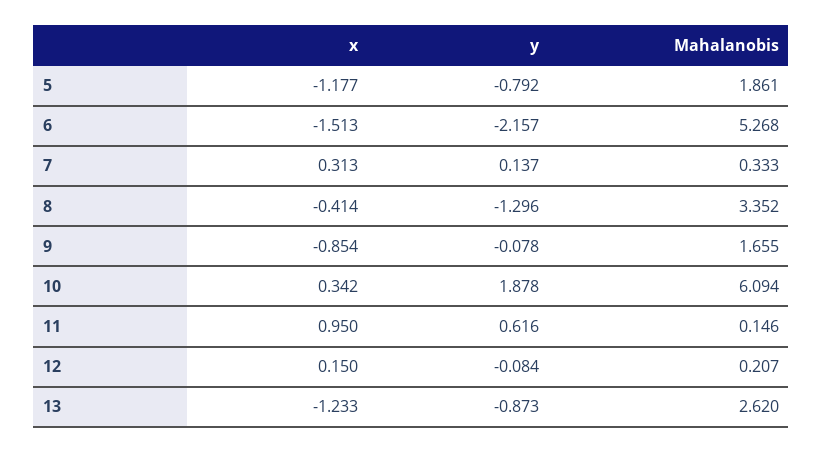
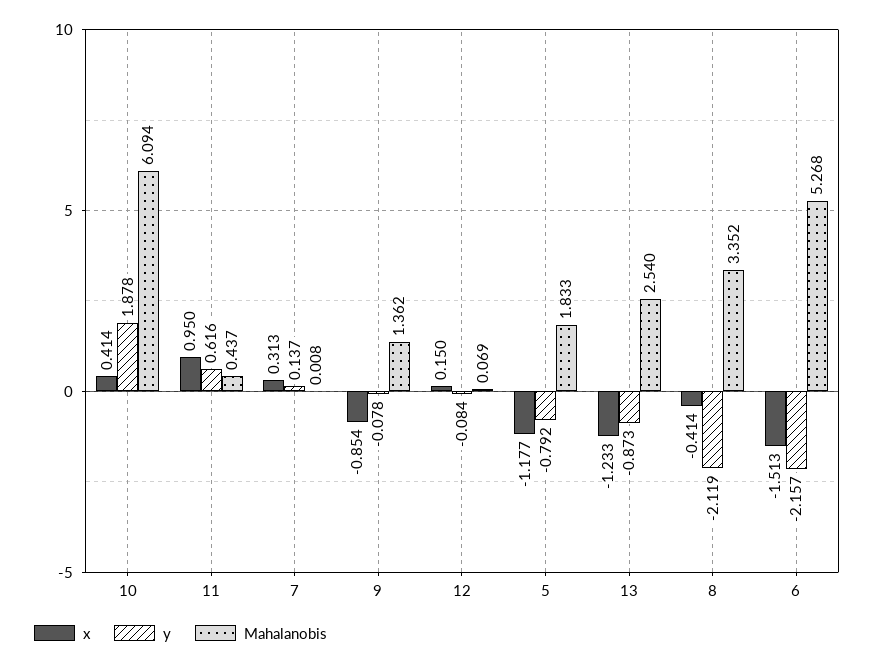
Mahalanobis, 5: 1.861 -> 1.833
Mahalanobis, 7: 0.333 -> 0.008
y, 8: -1.296 -> -2.119
Mahalanobis, 9: 1.655 -> 1.362
x, 10: 0.342 -> 0.414
Mahalanobis, 11: 0.146 -> 0.437
Mahalanobis, 12: 0.207 -> 0.069
Mahalanobis, 13: 2.62 -> 2.54

